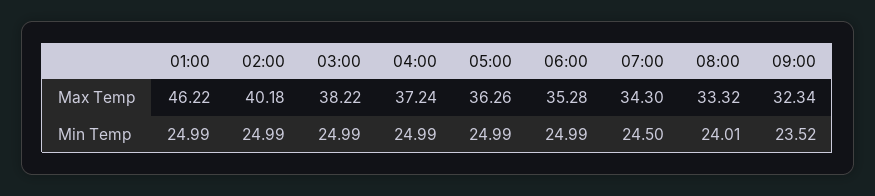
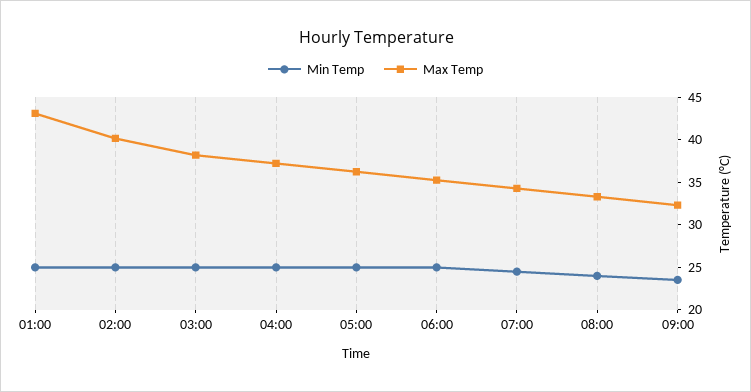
Max Temp, 01:00: 46.22 -> 43

